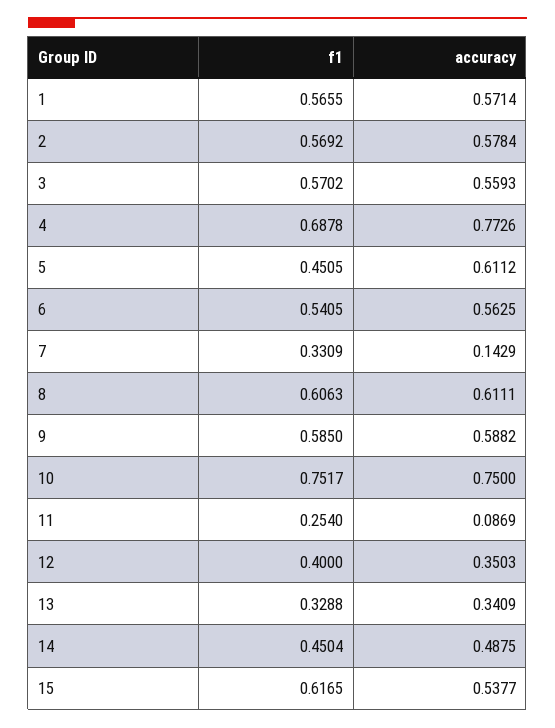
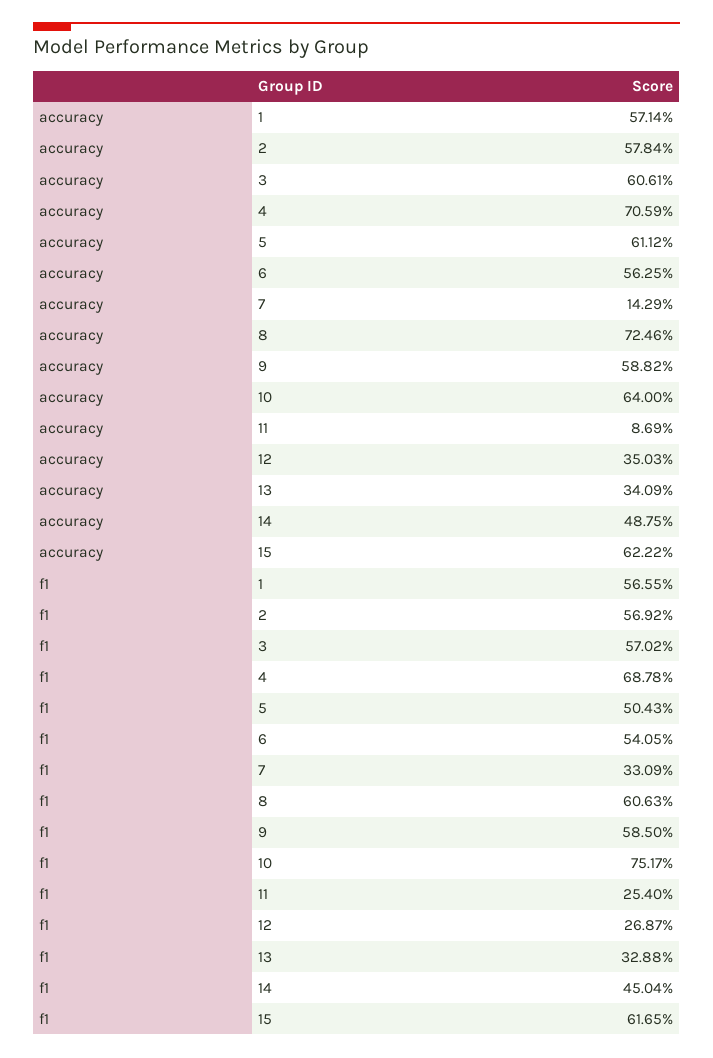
accuracy, 3: 0.5593 -> 0.6061
accuracy, 4: 0.7726 -> 0.7059
f1, 5: 0.4505 -> 0.5043
accuracy, 8: 0.6111 -> 0.7246
accuracy, 10: 0.75 -> 0.64
f1, 12: 0.4 -> 0.2687
accuracy, 15: 0.5377 -> 0.6222

